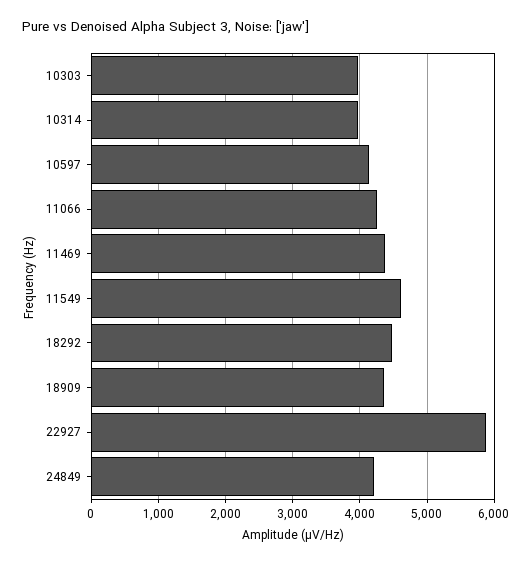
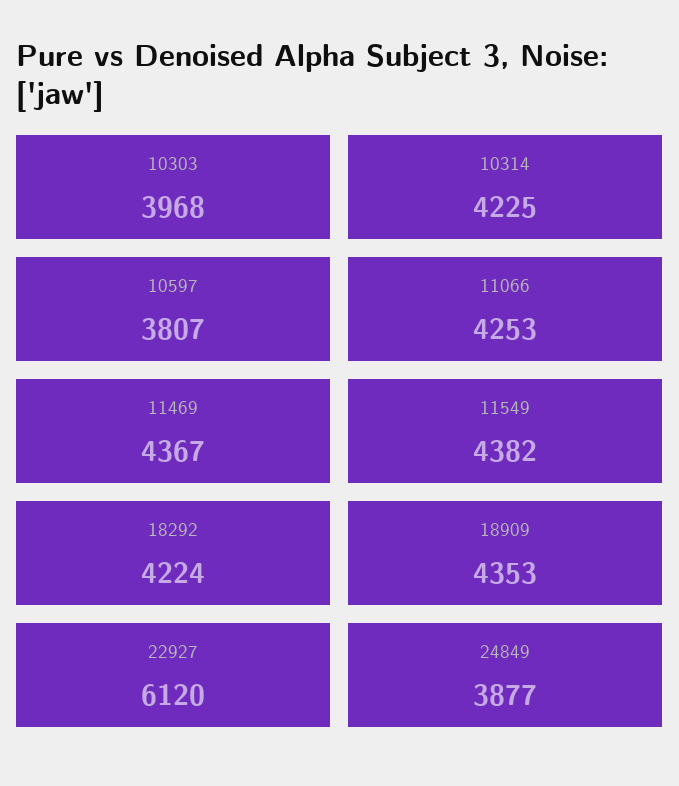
10314: 4000 -> 4225
10597: 4100 -> 3807
11549: 4600 -> 4382
18292: 4500 -> 4224
22927: 5900 -> 6120
24849: 4200 -> 3877

